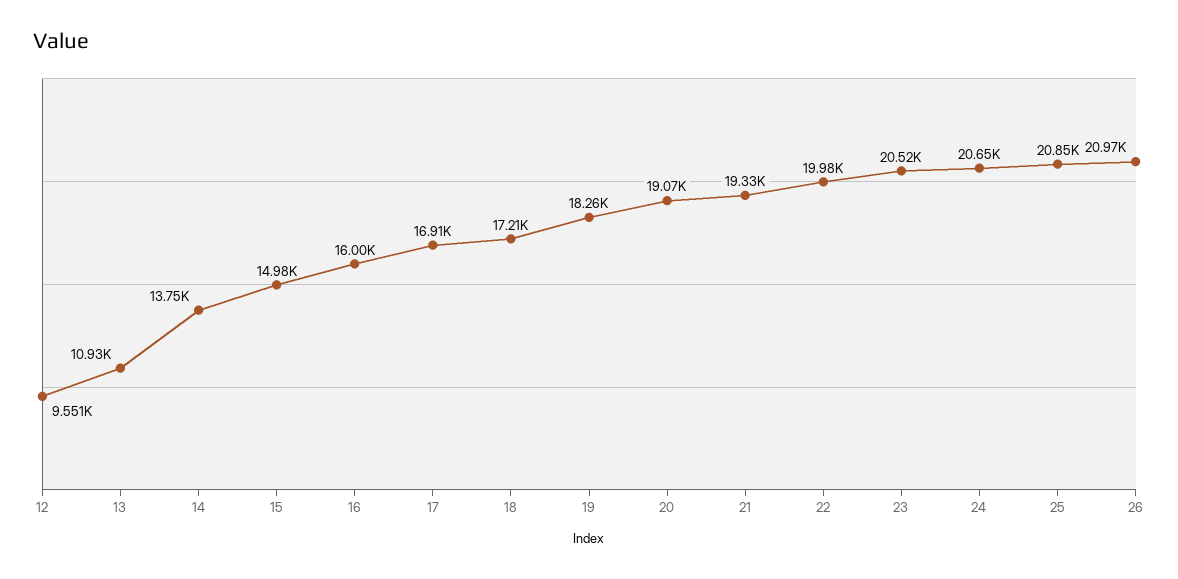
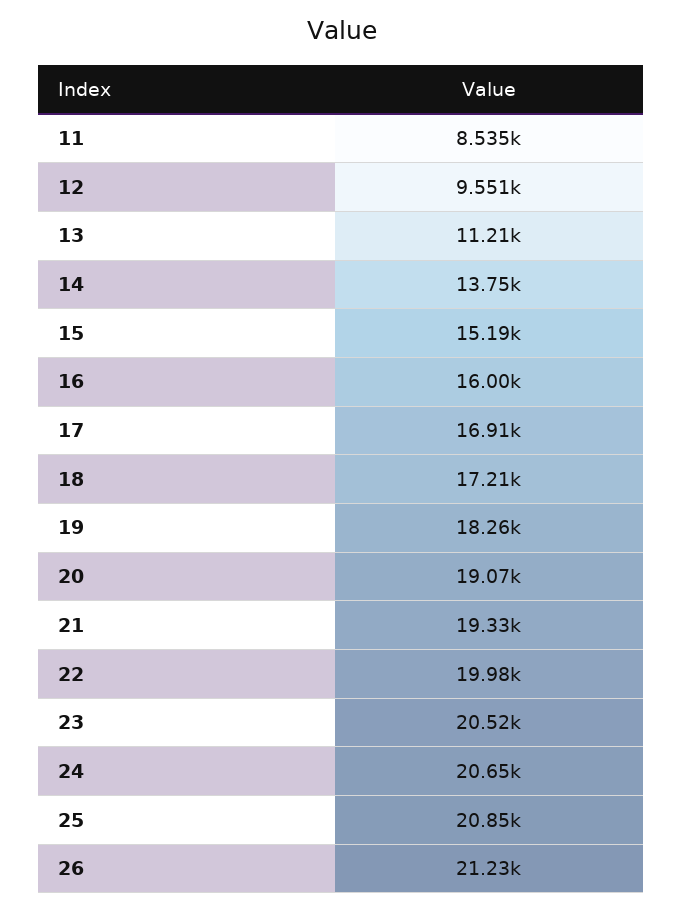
13: 10930 -> 11210
15: 14980 -> 15190
26: 20970 -> 21230
11: none -> 8535

